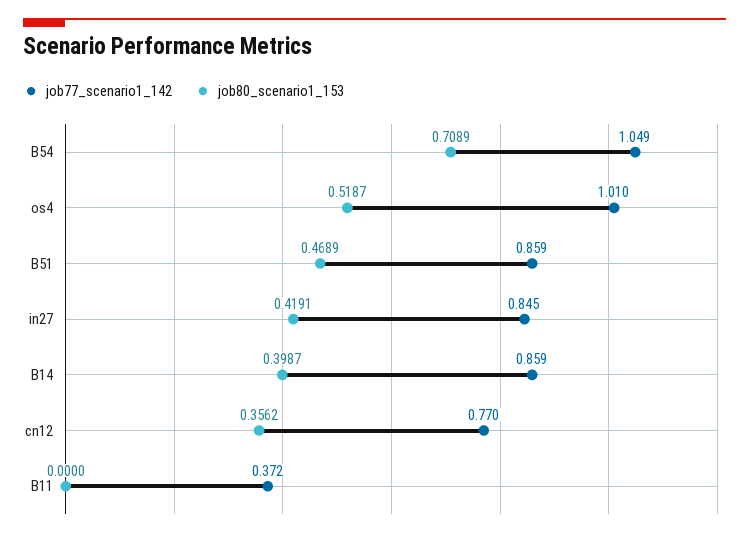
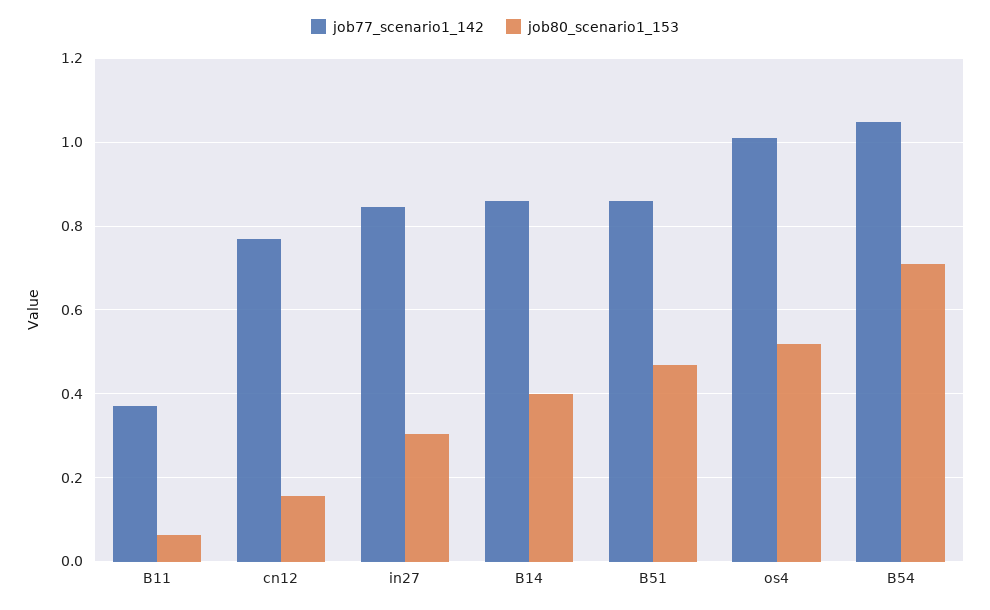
job80_scenario1_153, in27: 0.4191 -> 0.3
job80_scenario1_153, cn12: 0.3562 -> 0.16
job80_scenario1_153, B11: 0 -> 0.06

